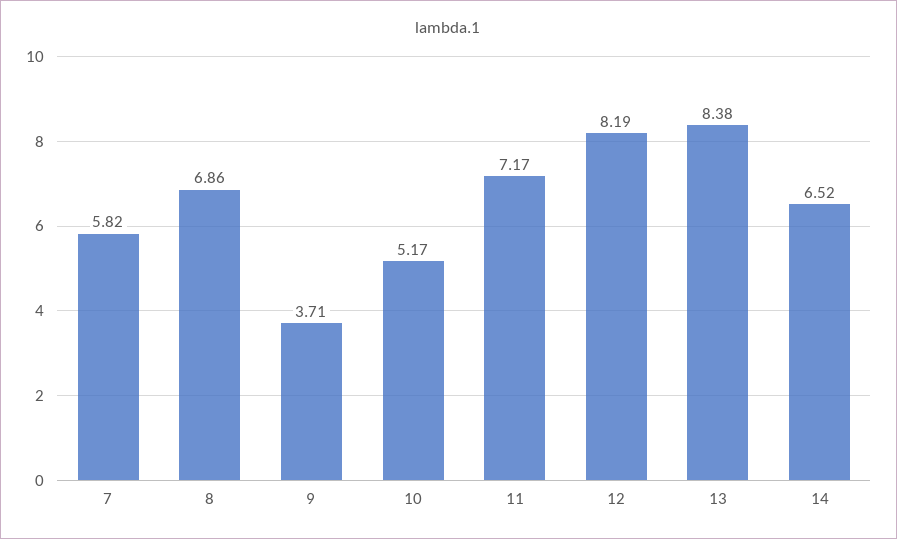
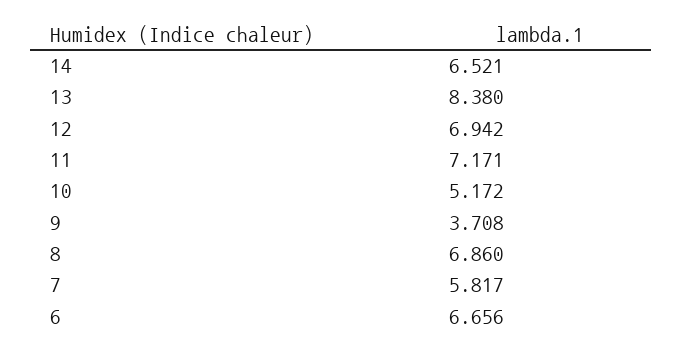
12: 8.19 -> 6.942
6: none -> 6.656

